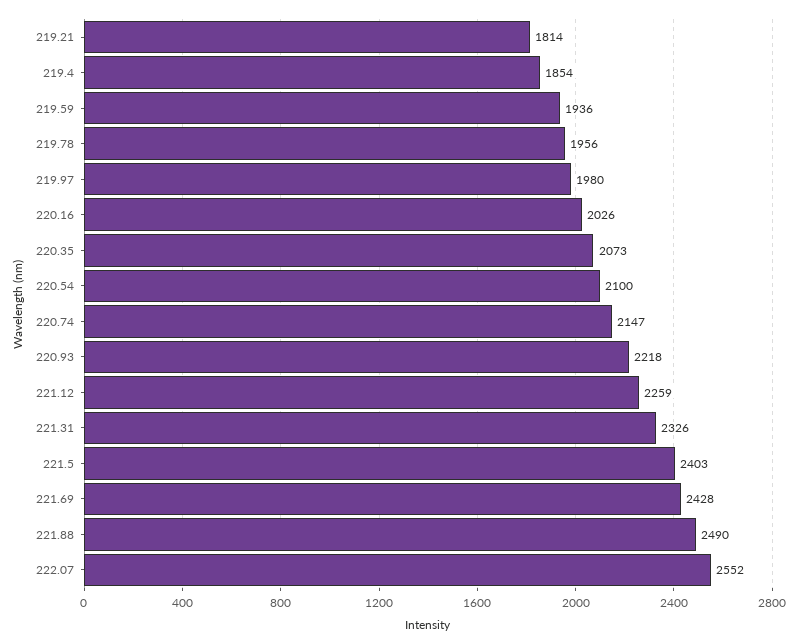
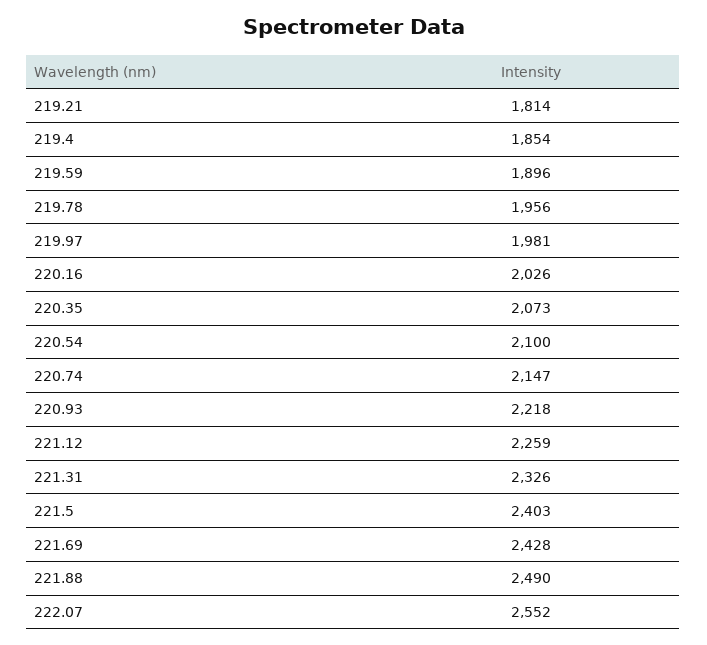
219.59: 1936 -> 1896
219.97: 1980 -> 1981

